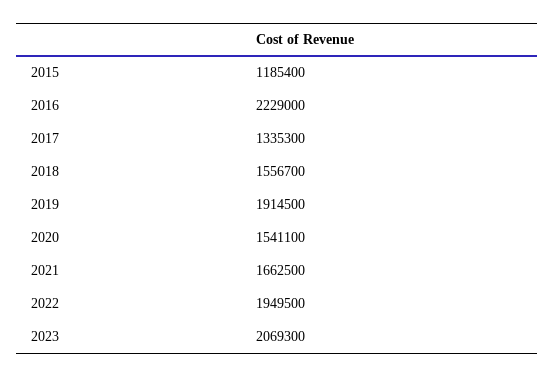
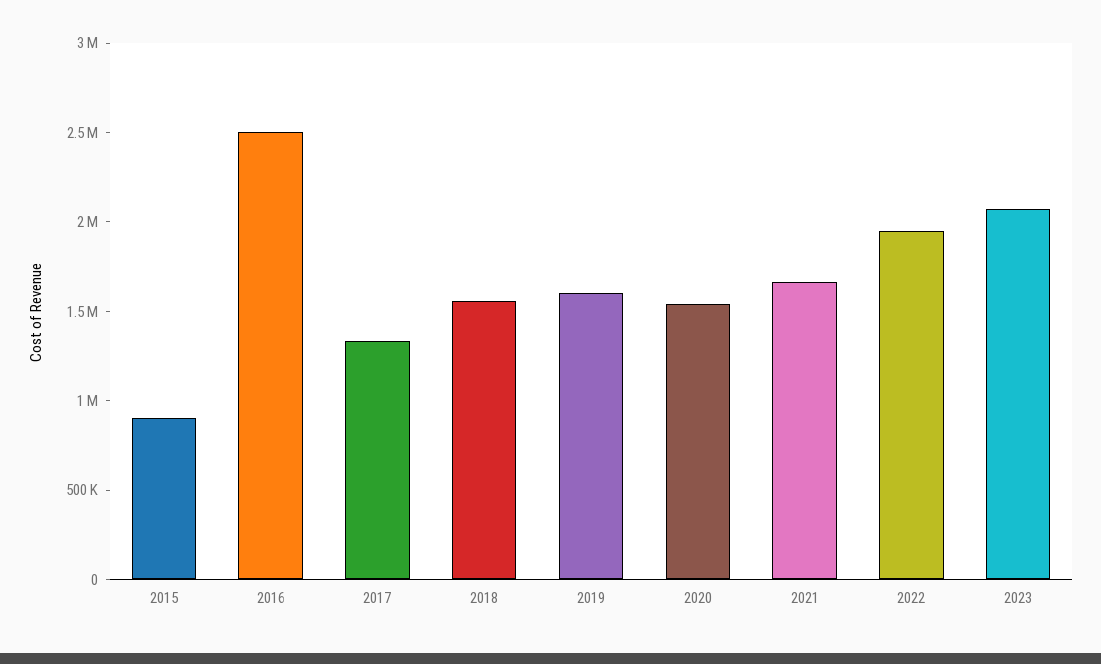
2015: 1185400 -> 900000
2016: 2229000 -> 2500000
2019: 1914500 -> 1600000

